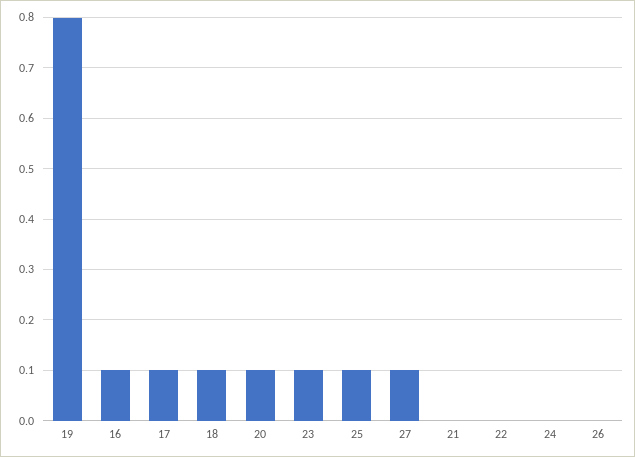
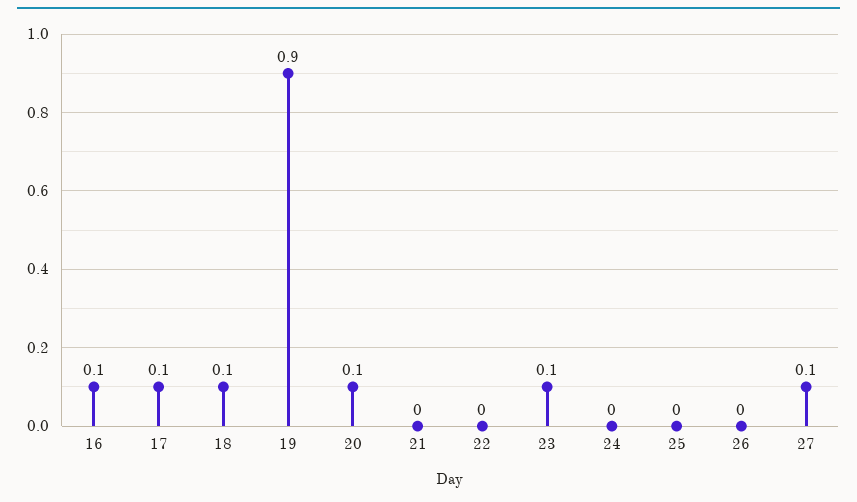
19: 0.8 -> 0.9
25: 0.1 -> 0

